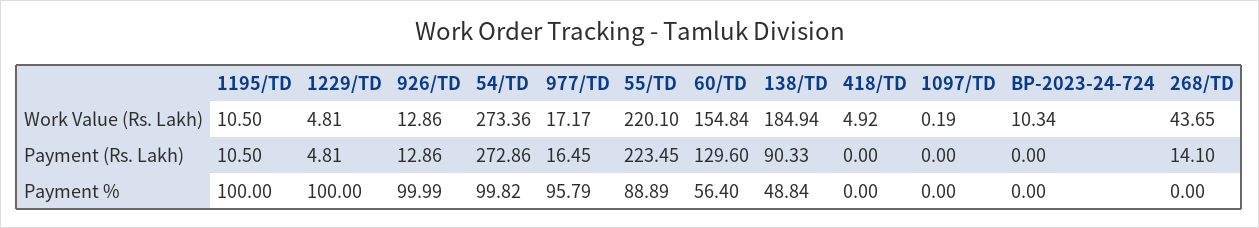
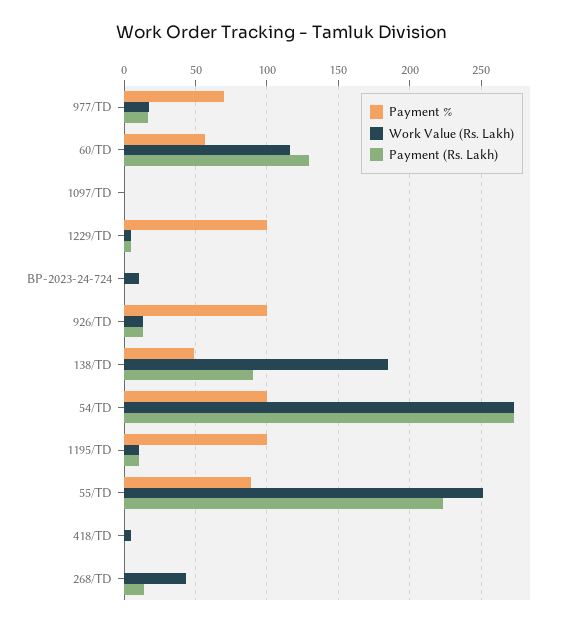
Work Value (Rs. Lakh), 55/TD: 220.1 -> 250
Work Value (Rs. Lakh), 60/TD: 154.84 -> 115
Payment %, 977/TD: 95.79 -> 70

